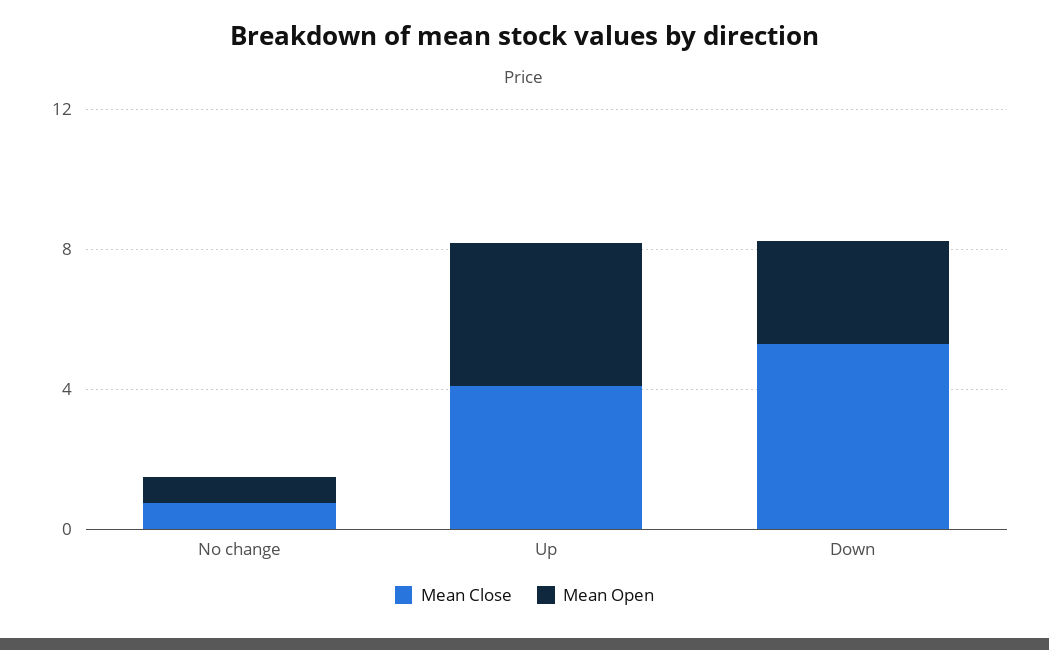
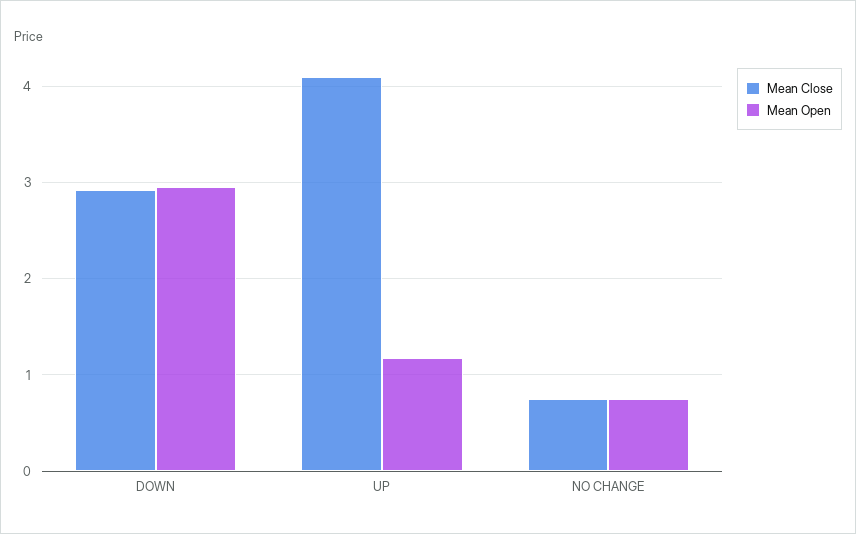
Mean Open, Up: 4 -> 1.2
Mean Close, Down: 5 -> 2.9

